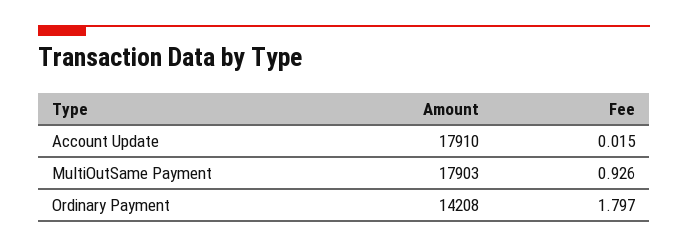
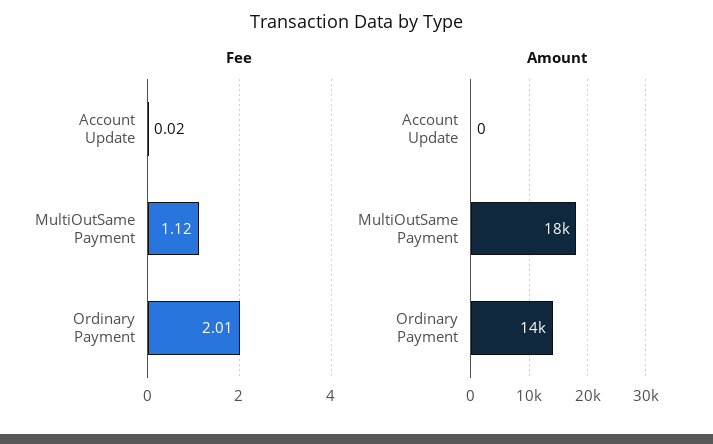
Amount, Account Update: 17910 -> 0
Fee, MultiOutSame Payment: 0.926 -> 1.12
Fee, Ordinary Payment: 1.797 -> 2.01

